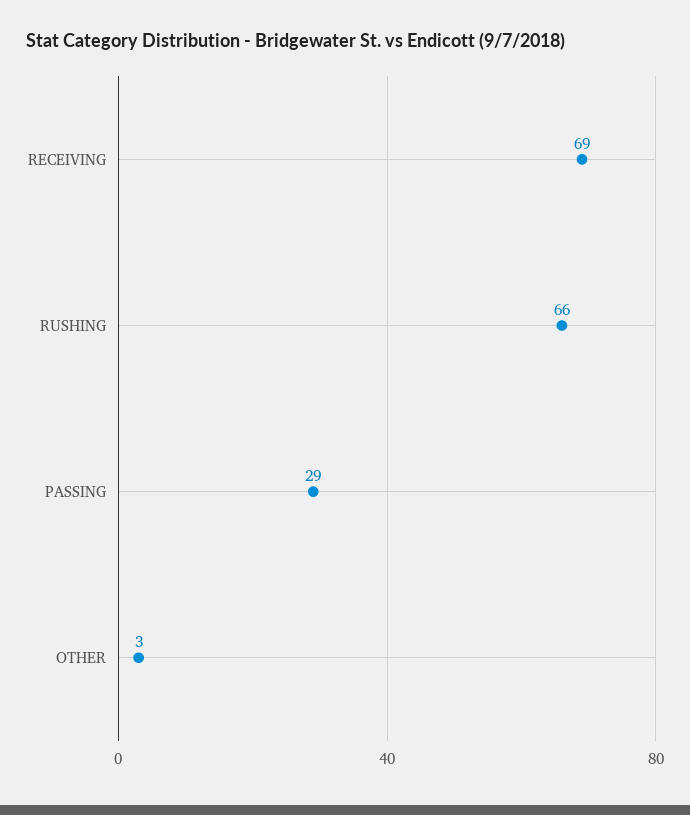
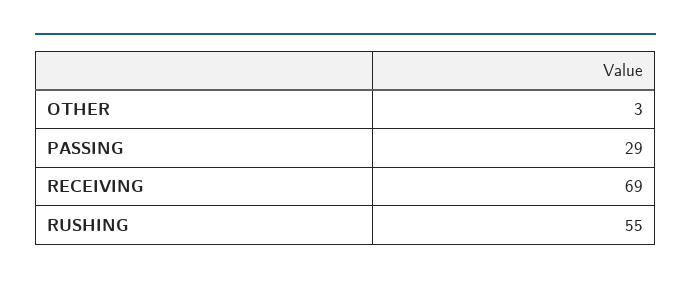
RUSHING: 66 -> 55

